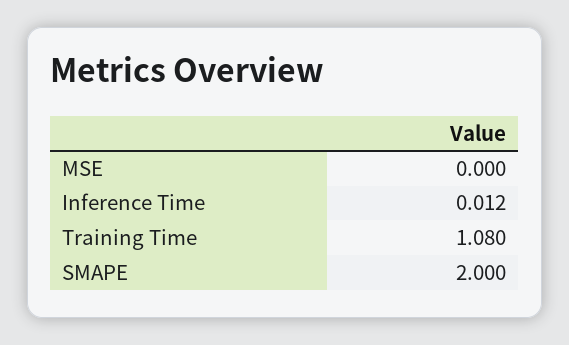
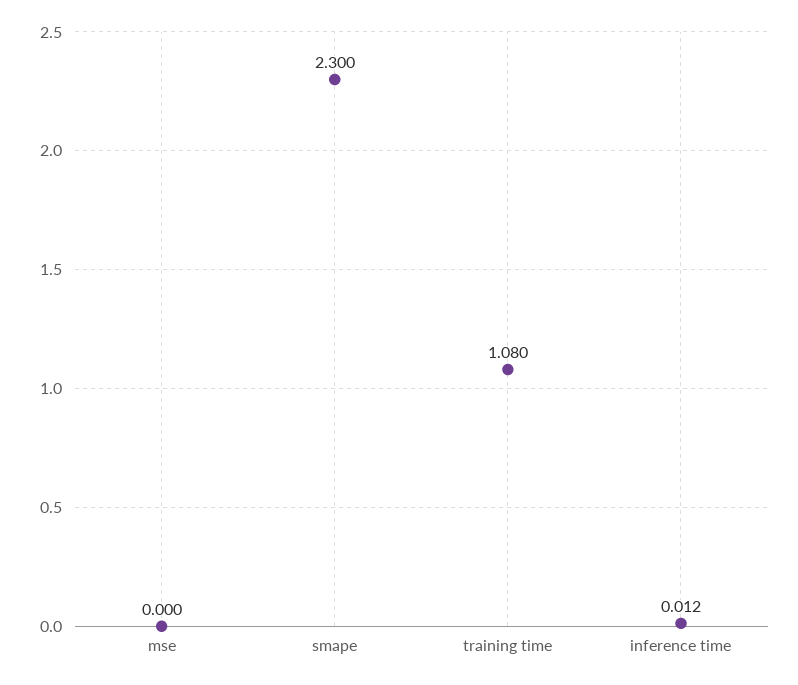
SMAPE: 2 -> 2.3

